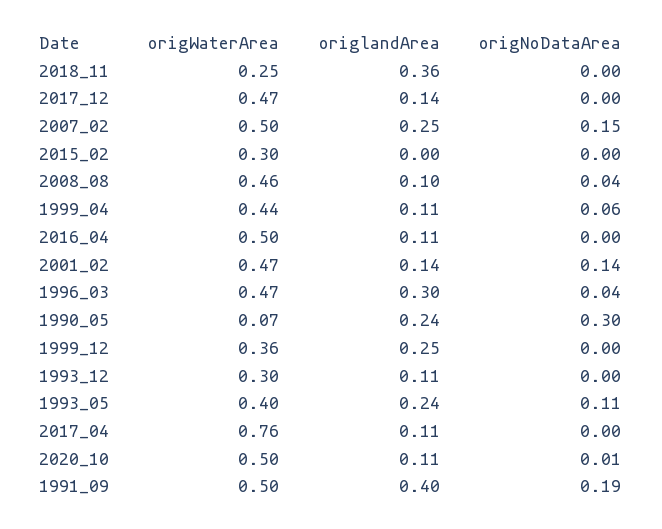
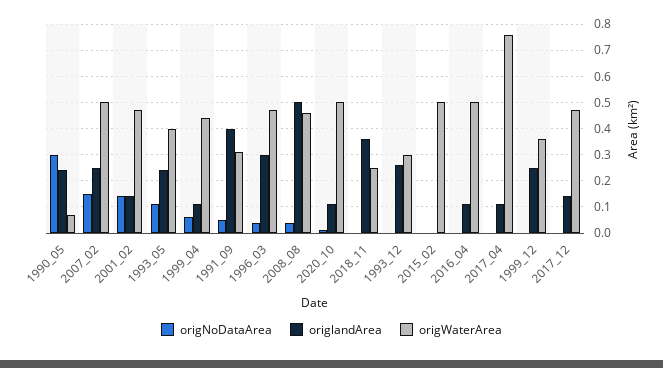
origWaterArea, 2015_02: 0.3 -> 0.5
origlandArea, 2008_08: 0.1 -> 0.5
origlandArea, 1993_12: 0.11 -> 0.25
origWaterArea, 1991_09: 0.5 -> 0.3
origNoDataArea, 1991_09: 0.19 -> 0.05

